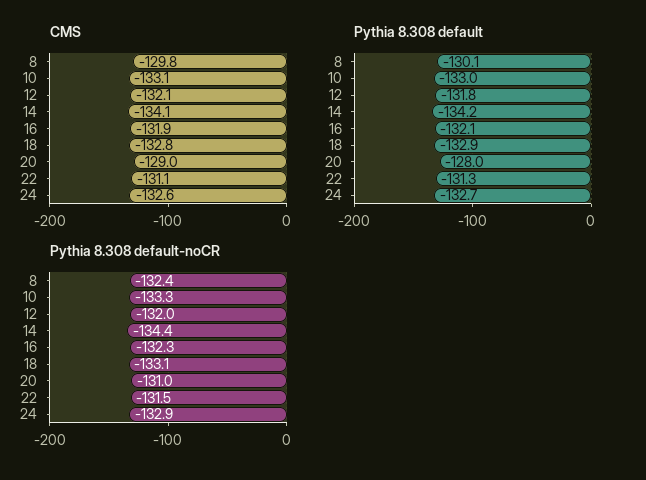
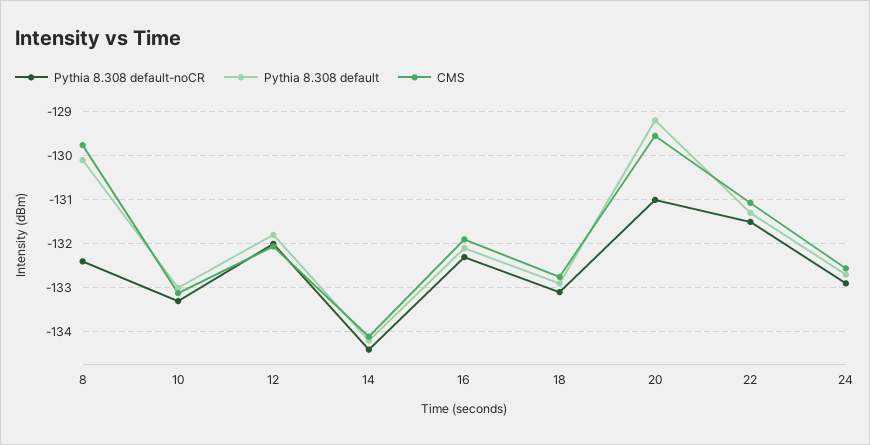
CMS, 20: -129 -> -129.6
Pythia 8.308 default, 20: -128 -> -129.2

